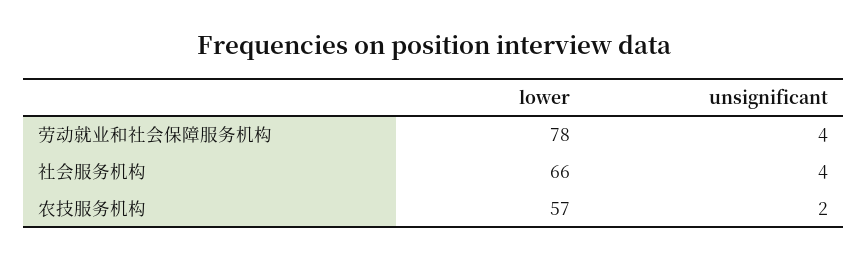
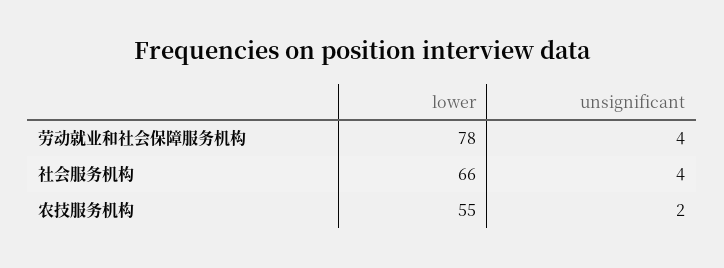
lower, 农技服务机构: 57 -> 55

